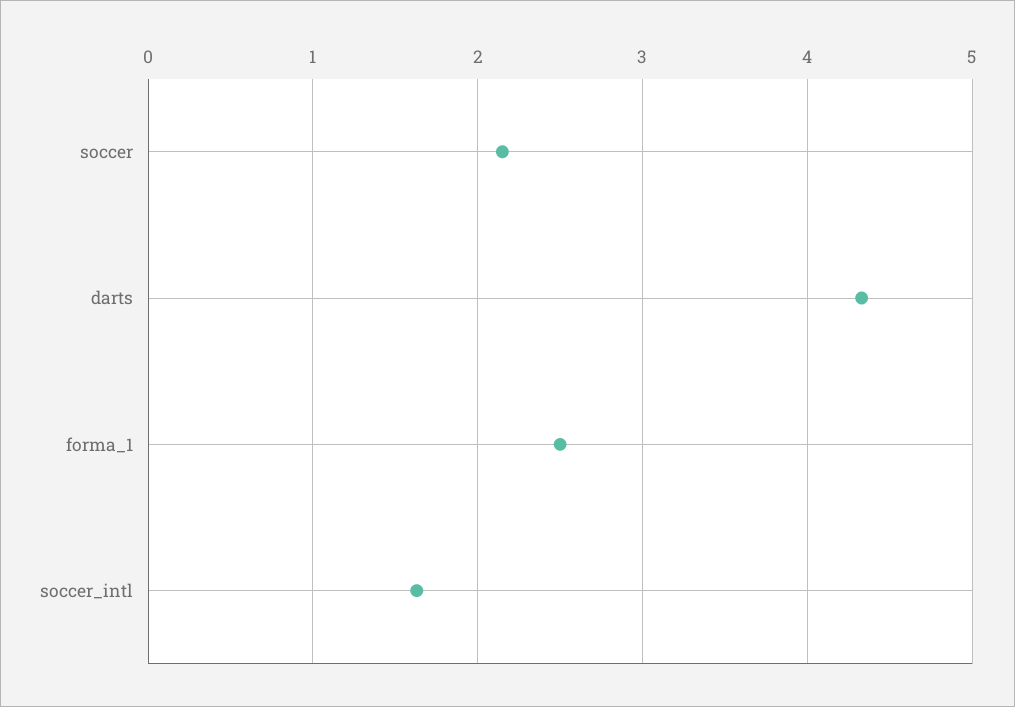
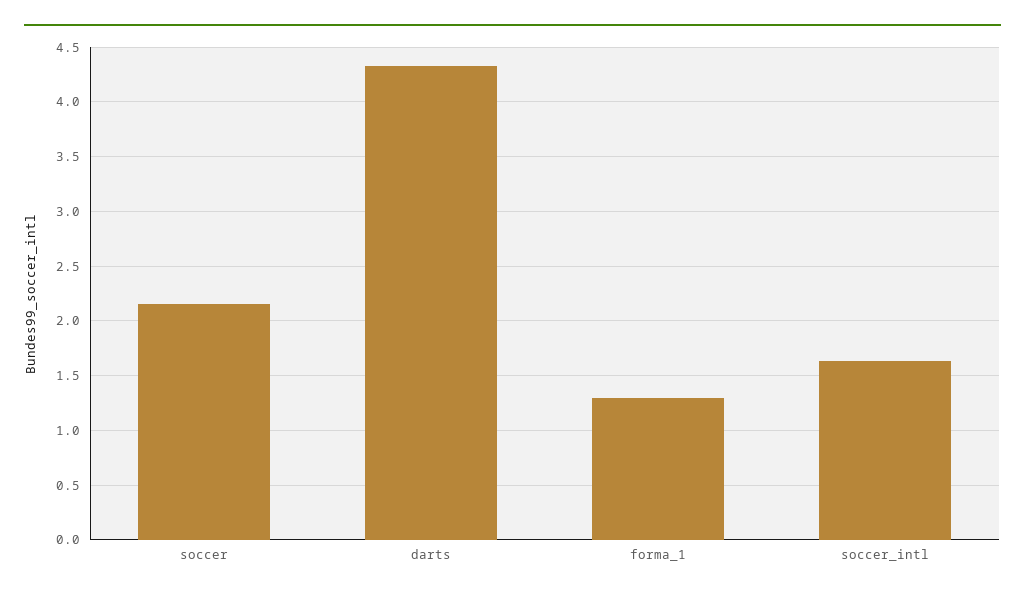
forma_1: 2.5 -> 1.3

